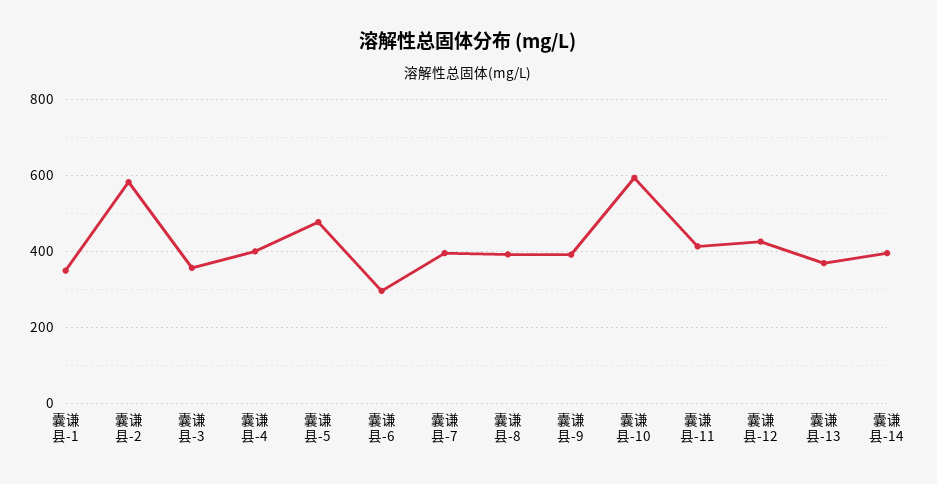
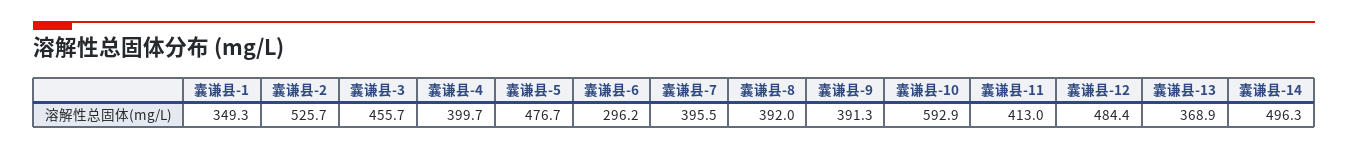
囊谦县-2: 580 -> 525.7
囊谦县-3: 360 -> 455.7
囊谦县-12: 420 -> 484.4
囊谦县-14: 400 -> 496.3

